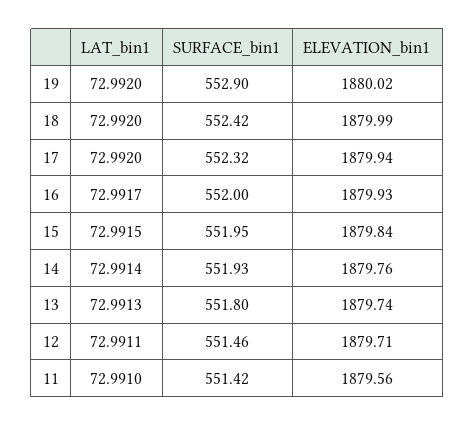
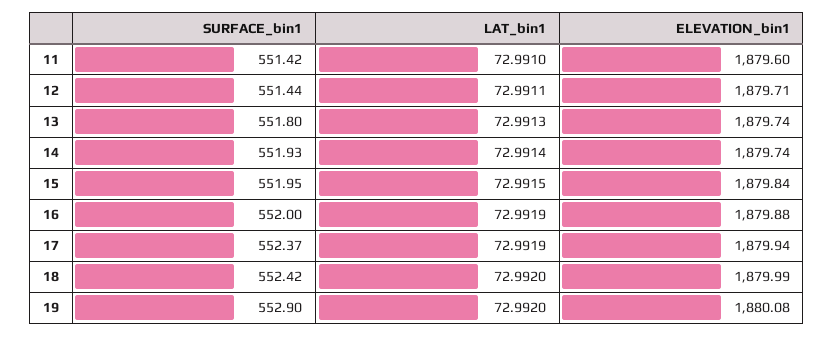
ELEVATION_bin1, 19: 1880.02 -> 1880.08
LAT_bin1, 17: 72.992 -> 72.9919
SURFACE_bin1, 17: 552.32 -> 552.37
LAT_bin1, 16: 72.9917 -> 72.9919
ELEVATION_bin1, 16: 1879.93 -> 1879.88
ELEVATION_bin1, 14: 1879.76 -> 1879.74
SURFACE_bin1, 12: 551.46 -> 551.44
ELEVATION_bin1, 11: 1879.56 -> 1879.6

